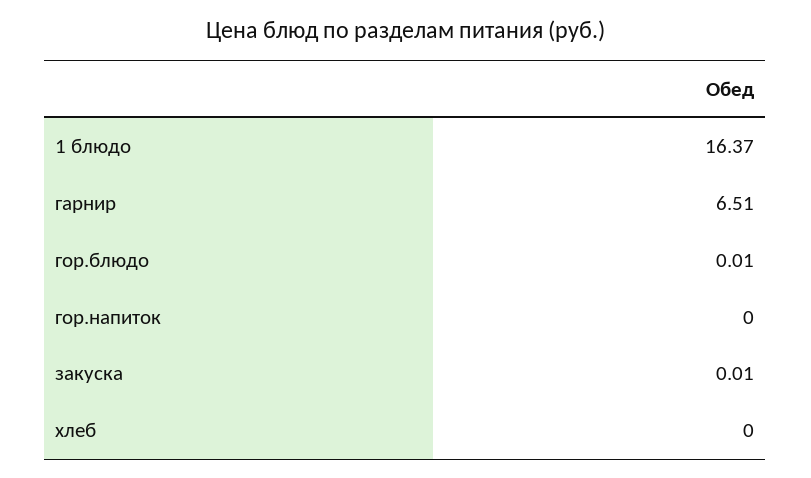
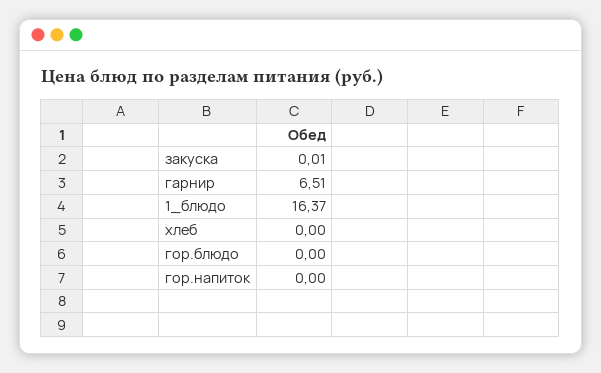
гор.блюдо: 0.01 -> 0

